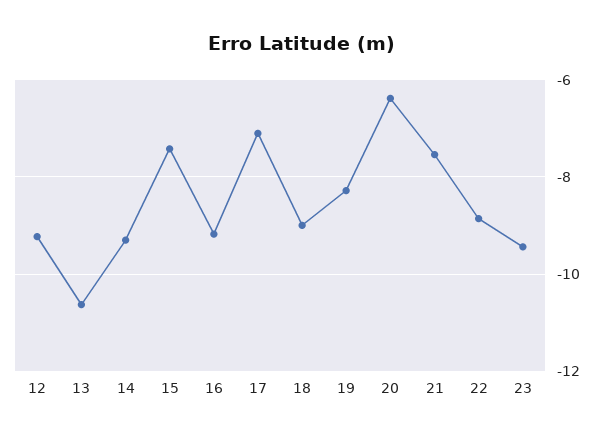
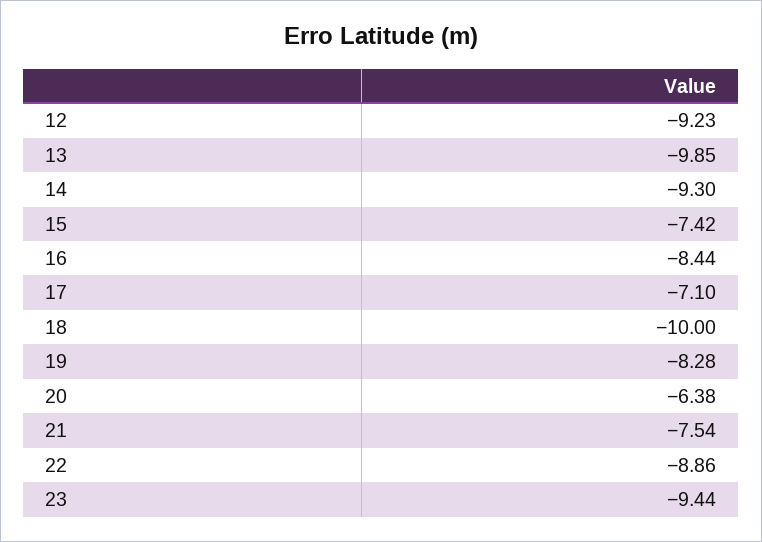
13: -10.6 -> -9.85
16: -9.2 -> -8.44
18: -9 -> -10

